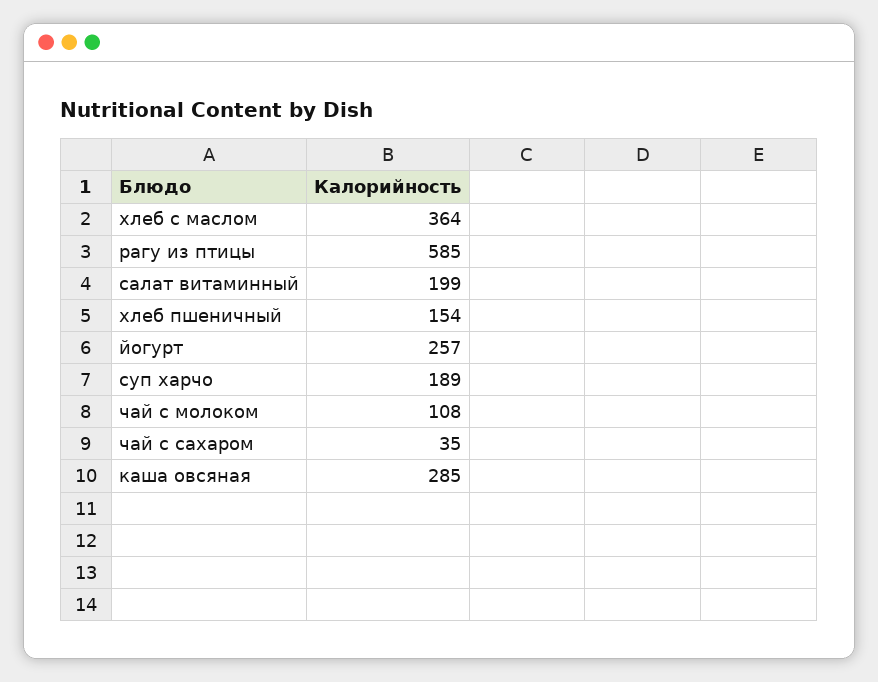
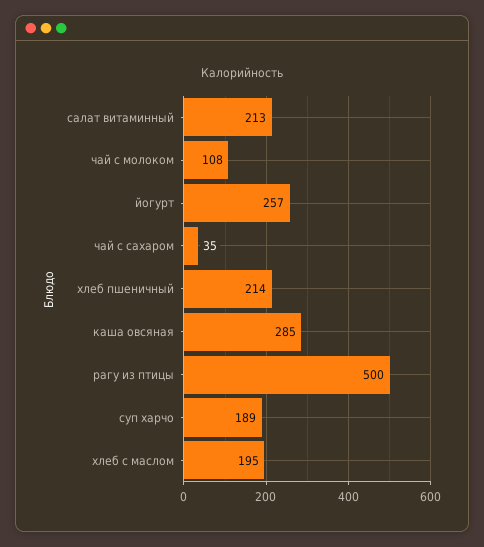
хлеб с маслом: 364 -> 195
рагу из птицы: 585 -> 500
салат витаминный: 199 -> 213
хлеб пшеничный: 154 -> 214

